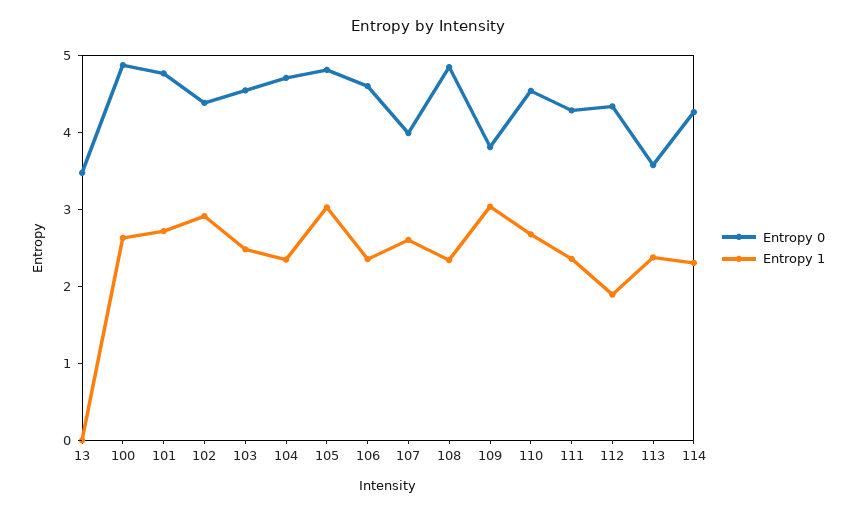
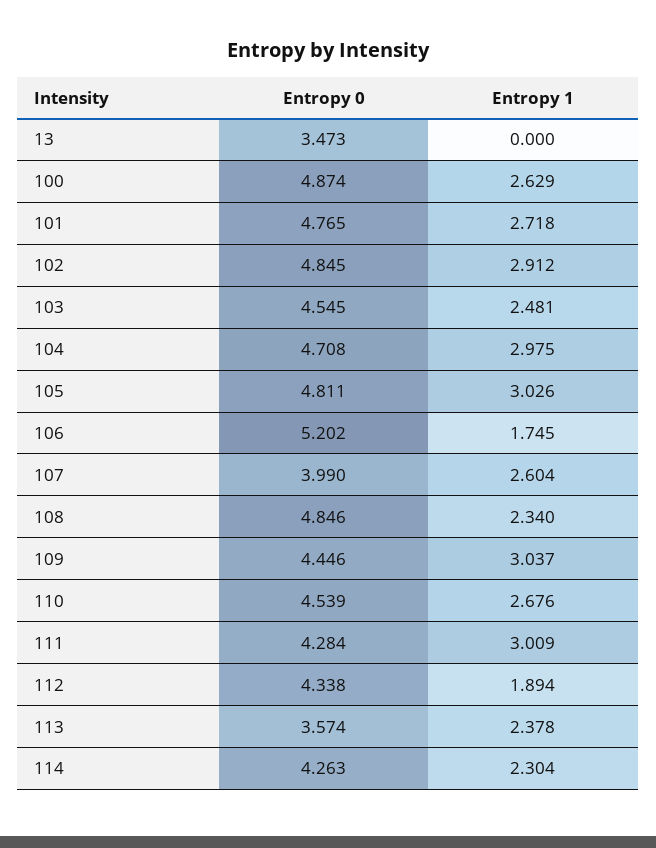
Entropy 0, 102: 4.4 -> 4.845
Entropy 1, 104: 2.4 -> 2.975
Entropy 0, 106: 4.6 -> 5.202
Entropy 1, 106: 2.4 -> 1.745
Entropy 0, 109: 3.8 -> 4.446
Entropy 1, 111: 2.4 -> 3.009

